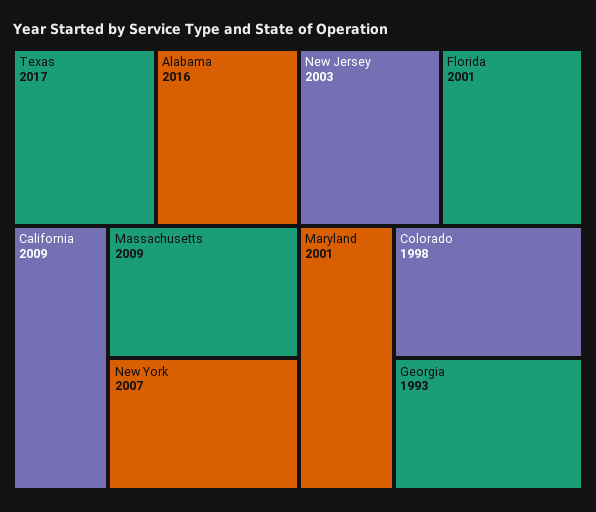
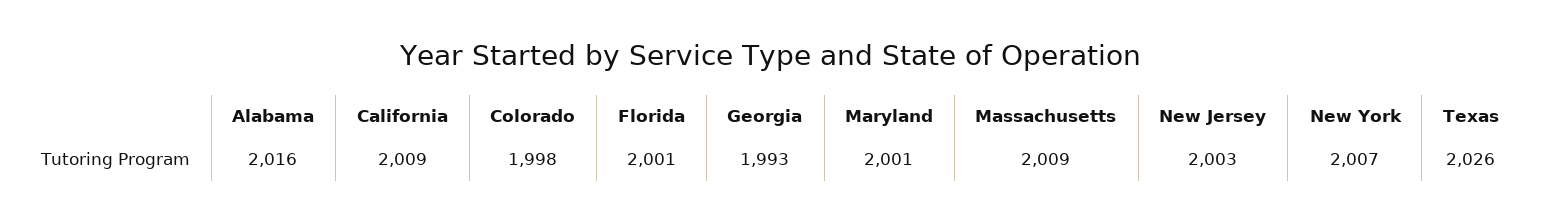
Texas: 2017 -> 2026

